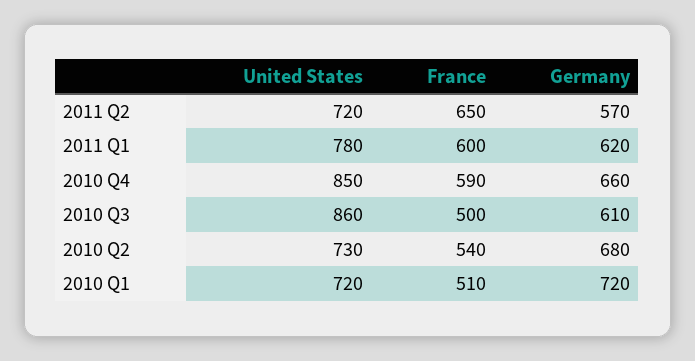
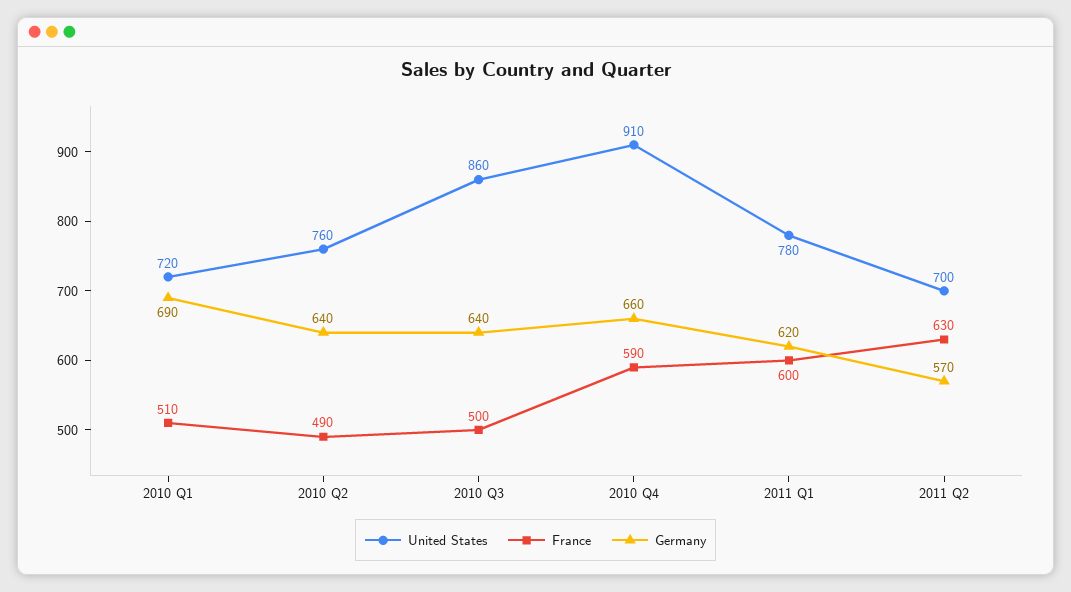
United States, 2011 Q2: 720 -> 700
France, 2011 Q2: 650 -> 630
United States, 2010 Q4: 850 -> 910
Germany, 2010 Q3: 610 -> 640
United States, 2010 Q2: 730 -> 760
France, 2010 Q2: 540 -> 490
Germany, 2010 Q2: 680 -> 640
Germany, 2010 Q1: 720 -> 690

